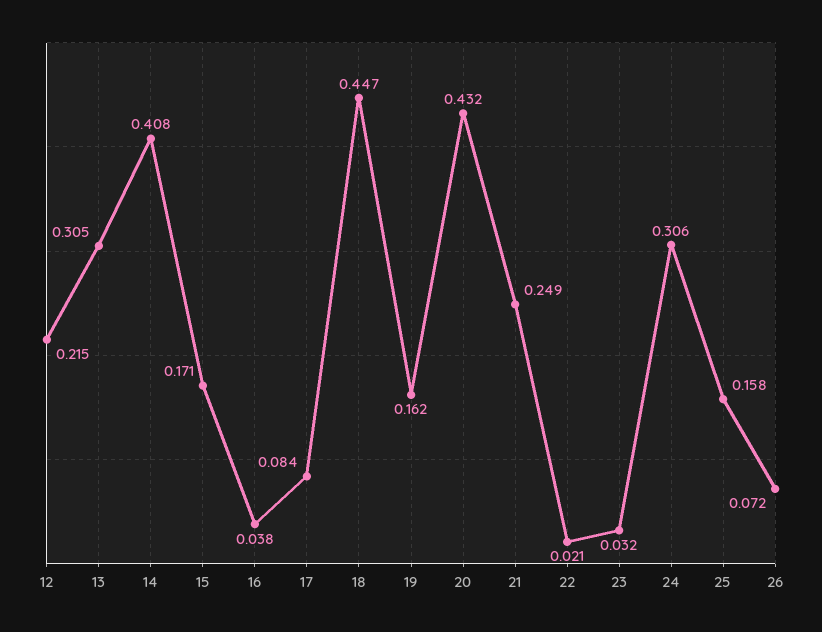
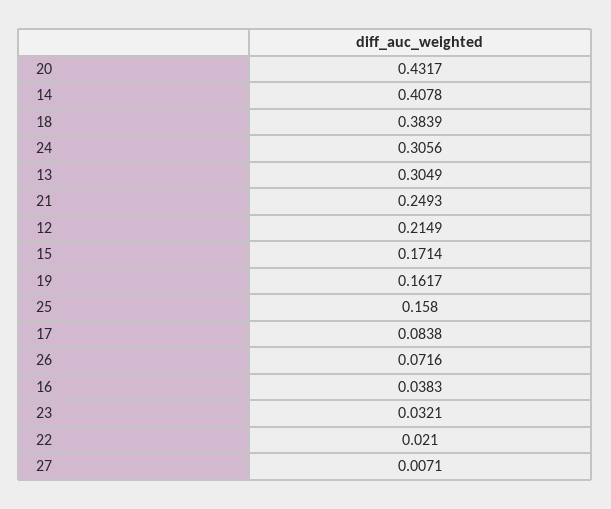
18: 0.447 -> 0.3839
27: none -> 0.0071

